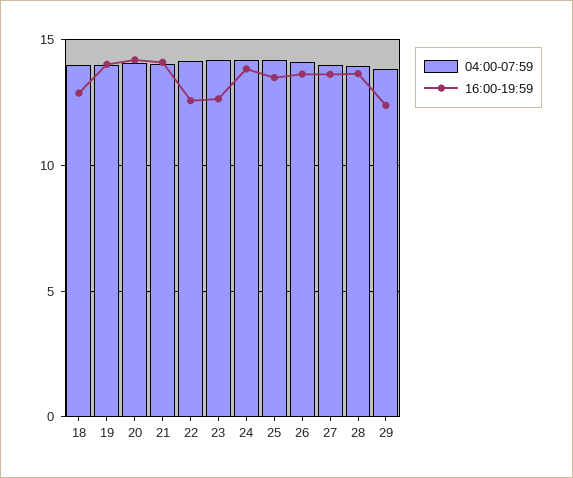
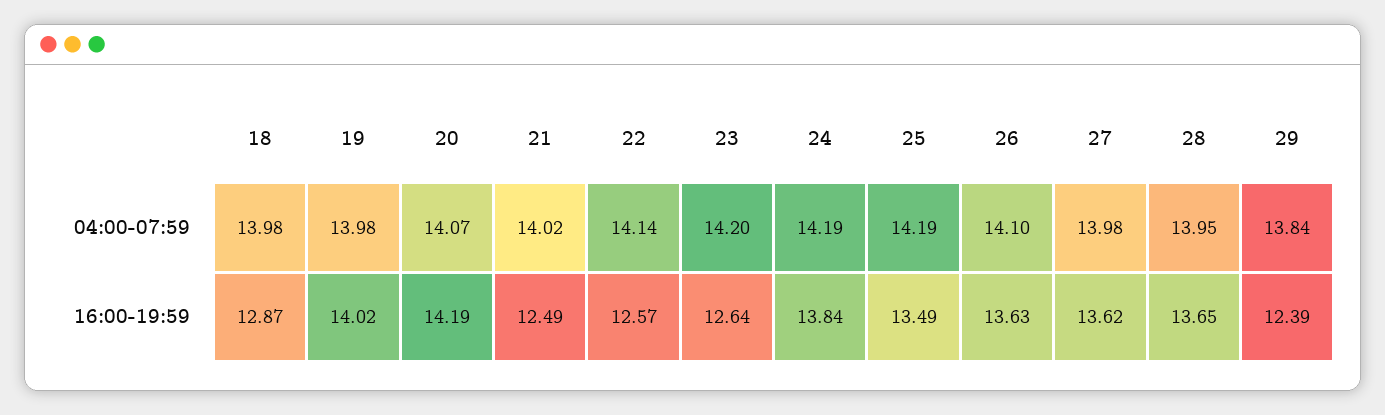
16:00-19:59, 21: 14 -> 12.49

